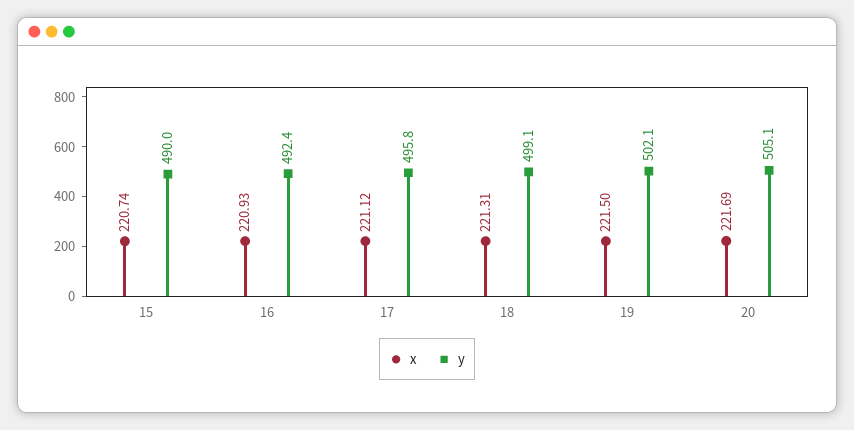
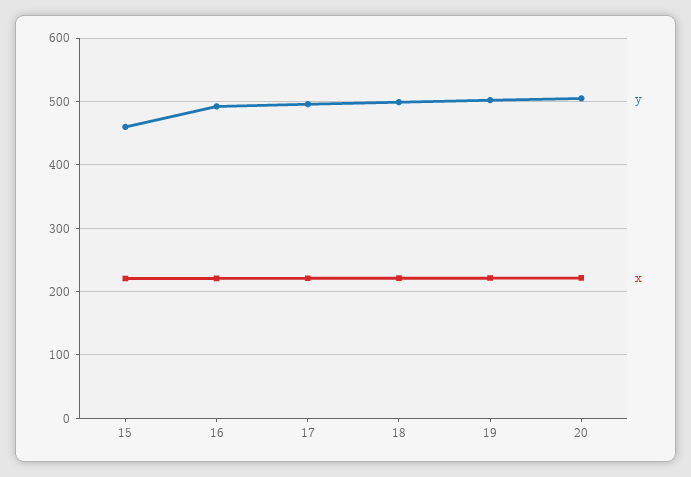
y, 15: 490 -> 460

